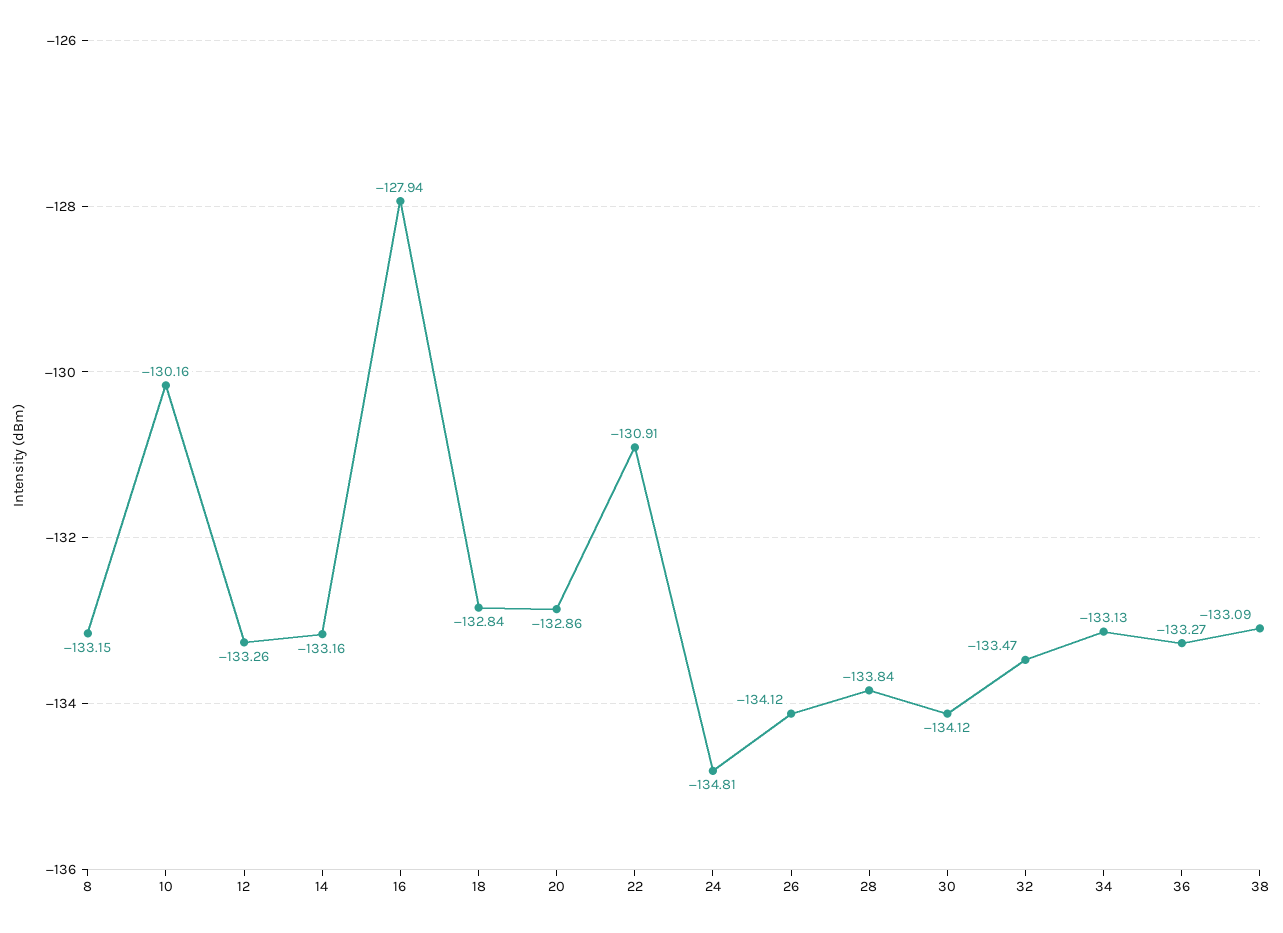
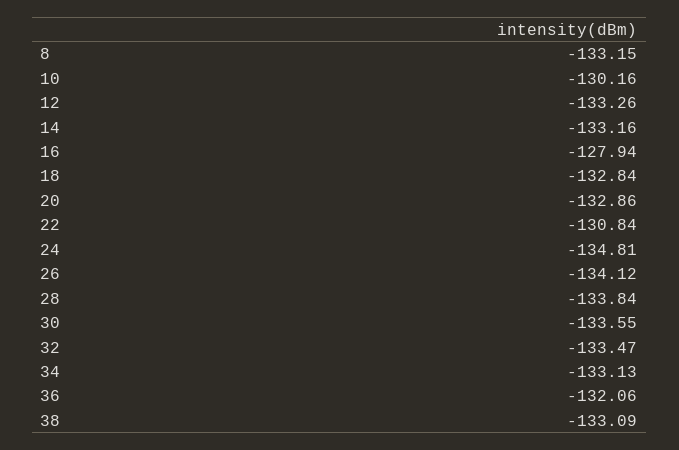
22: -130.91 -> -130.84
30: -134.12 -> -133.55
36: -133.27 -> -132.06

